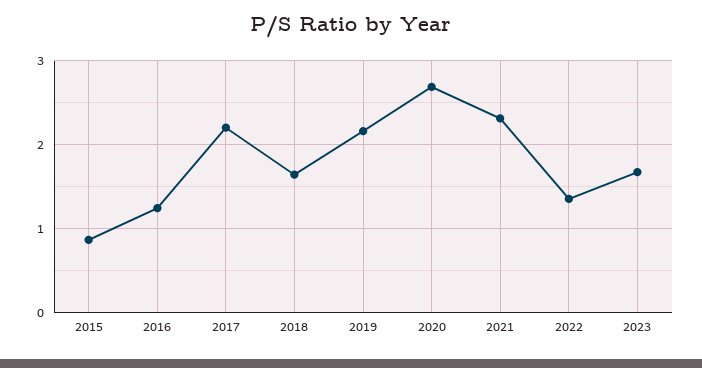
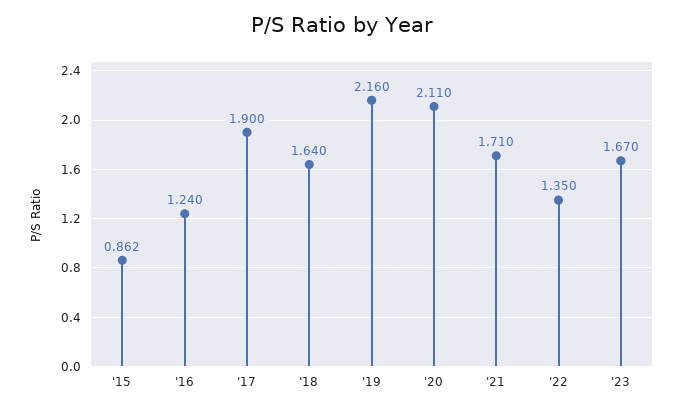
2017: 2.2 -> 1.9
2020: 2.7 -> 2.11
2021: 2.3 -> 1.71

